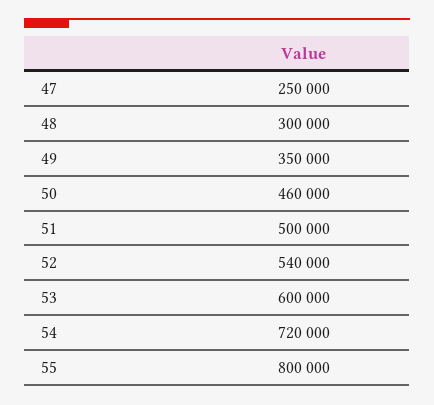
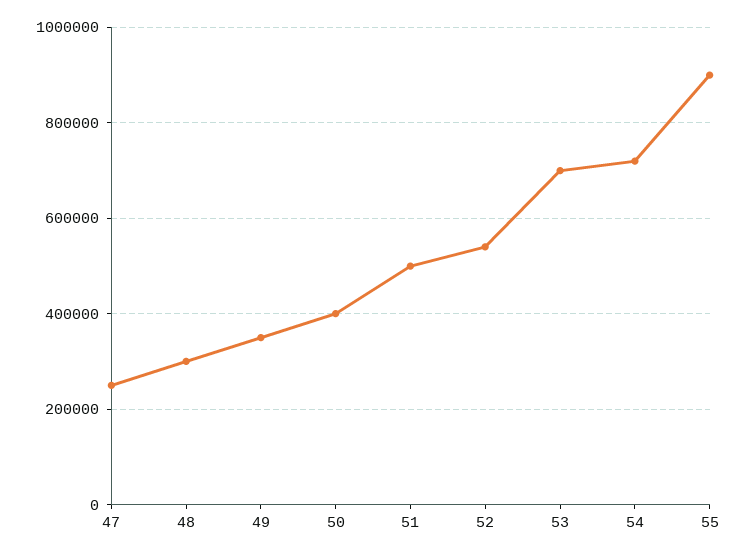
50: 460000 -> 400000
53: 600000 -> 700000
55: 800000 -> 900000

